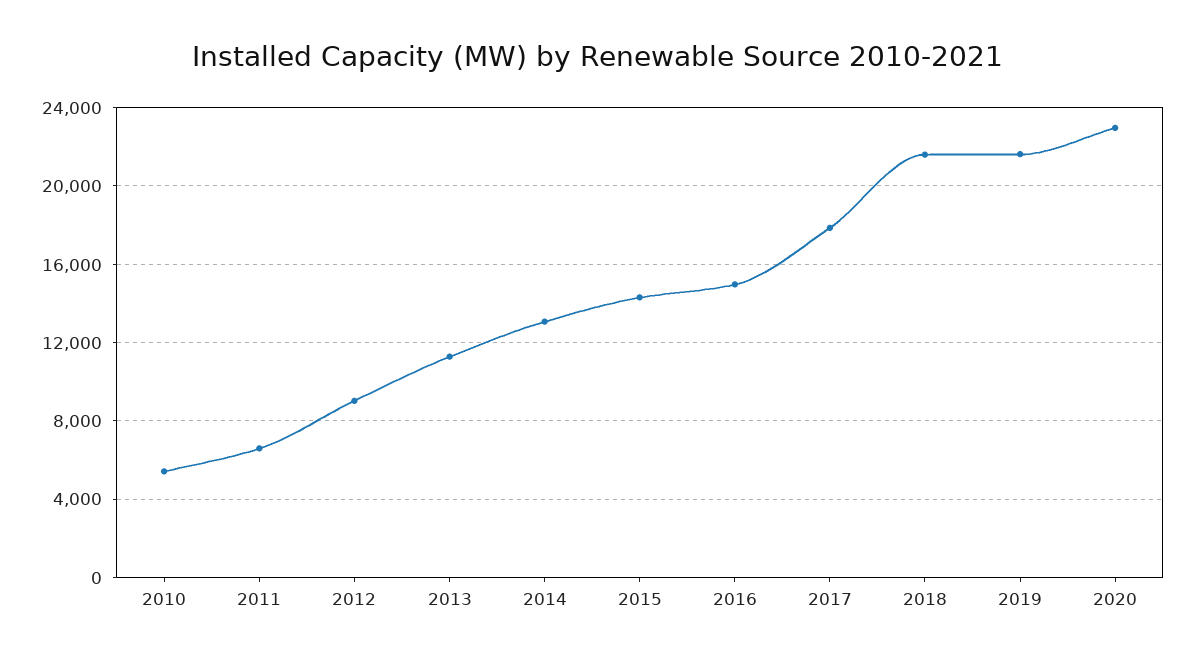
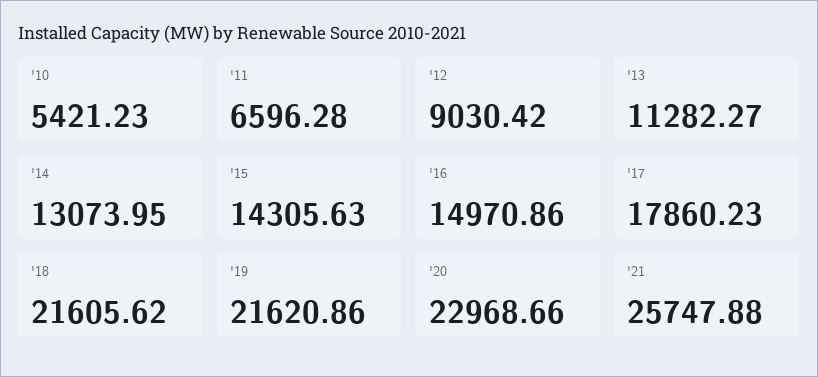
'21: none -> 25747.88

